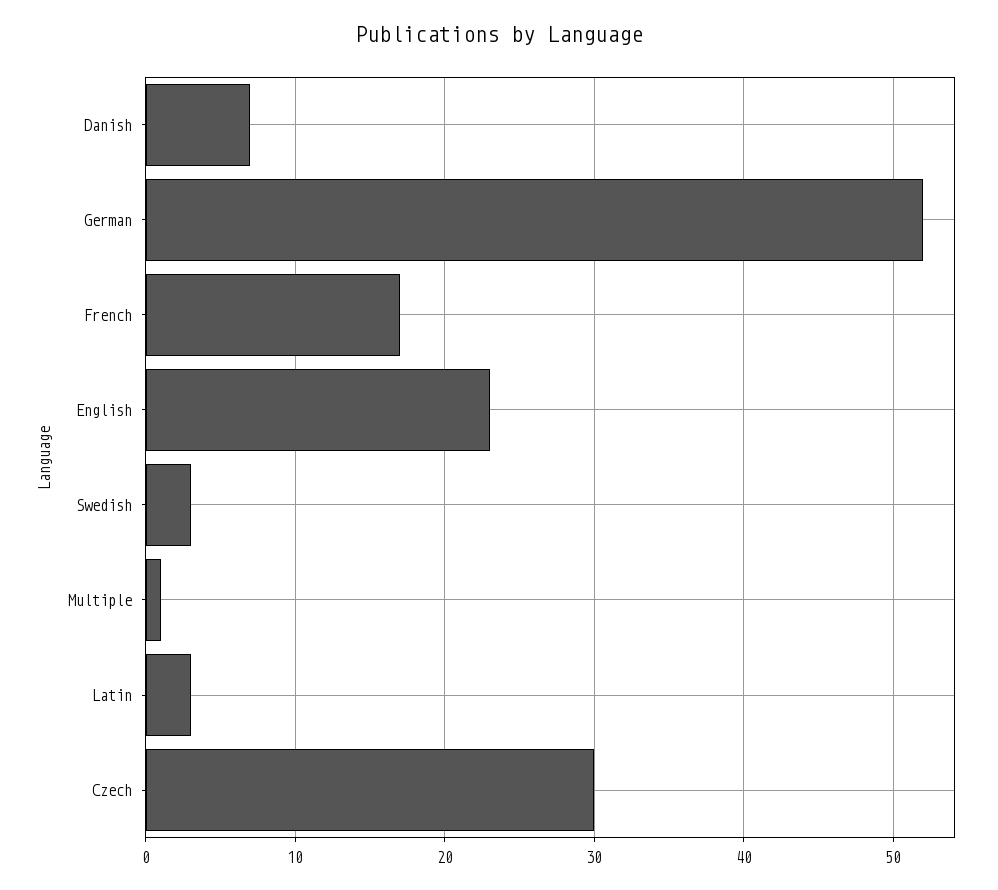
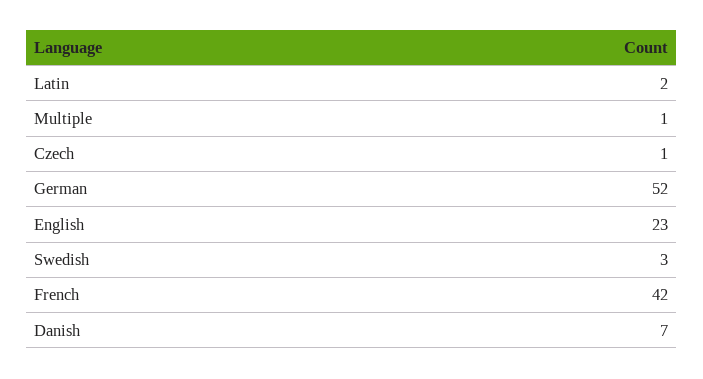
French: 17 -> 42
Latin: 3 -> 2
Czech: 30 -> 1

